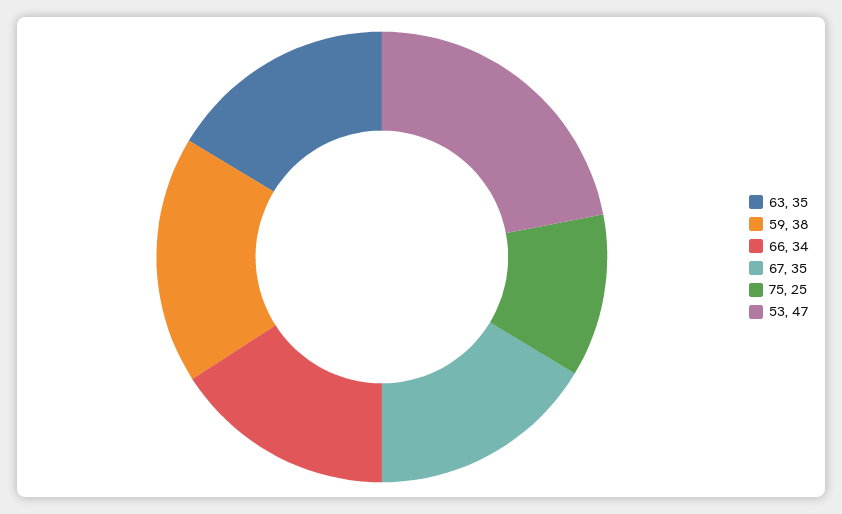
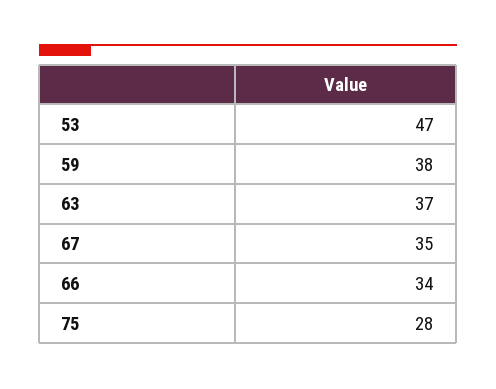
63: 35 -> 37
75: 25 -> 28

